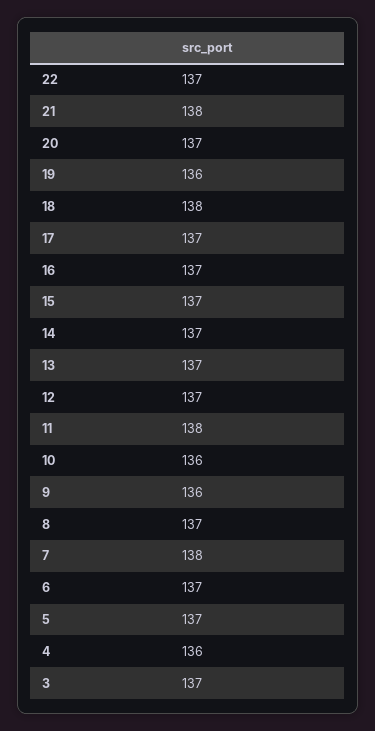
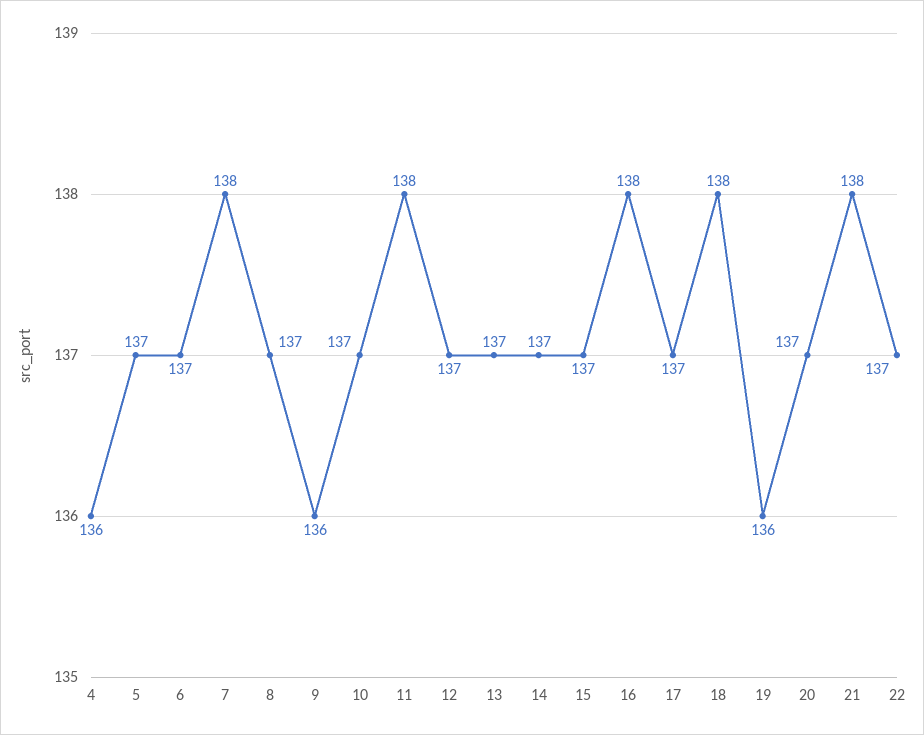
16: 137 -> 138
10: 136 -> 137
3: 137 -> none

